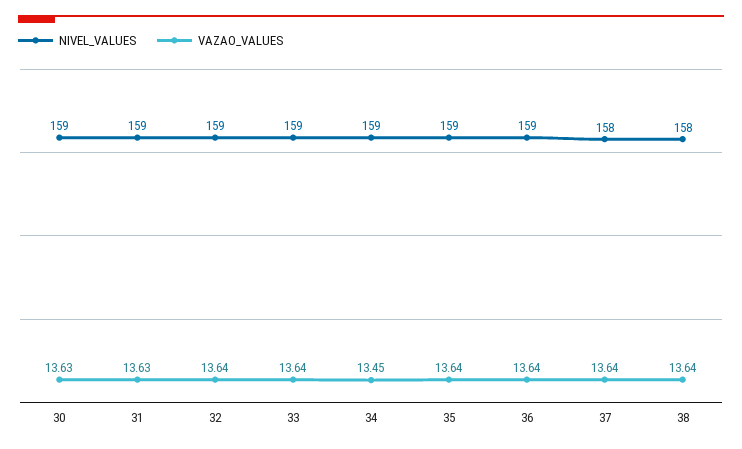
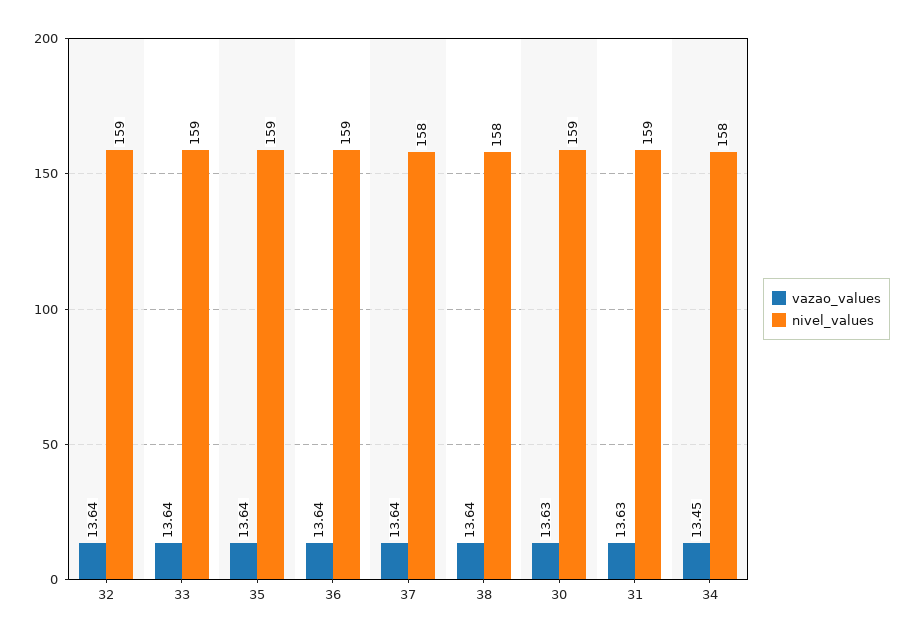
NIVEL_VALUES, 34: 159 -> 158

